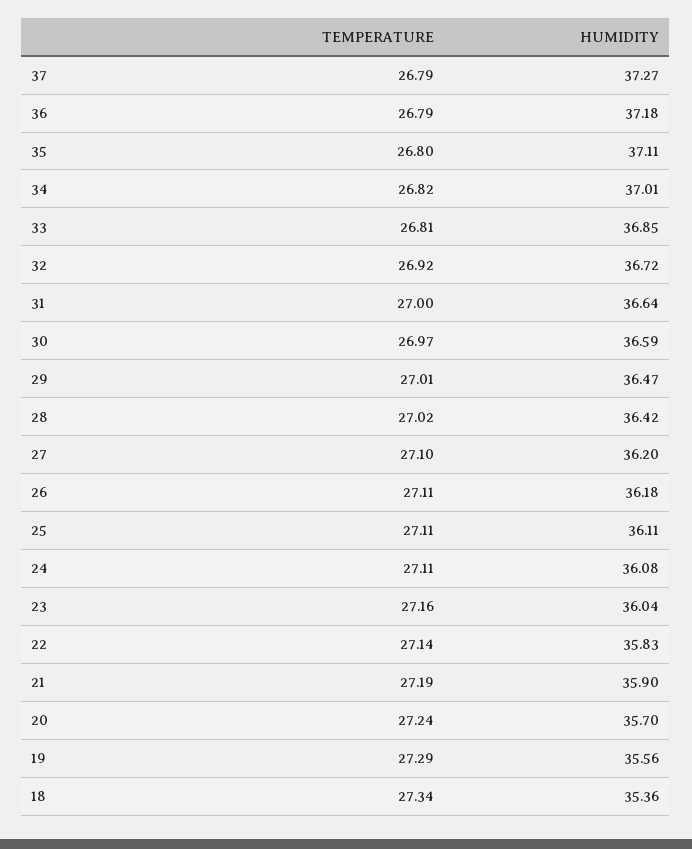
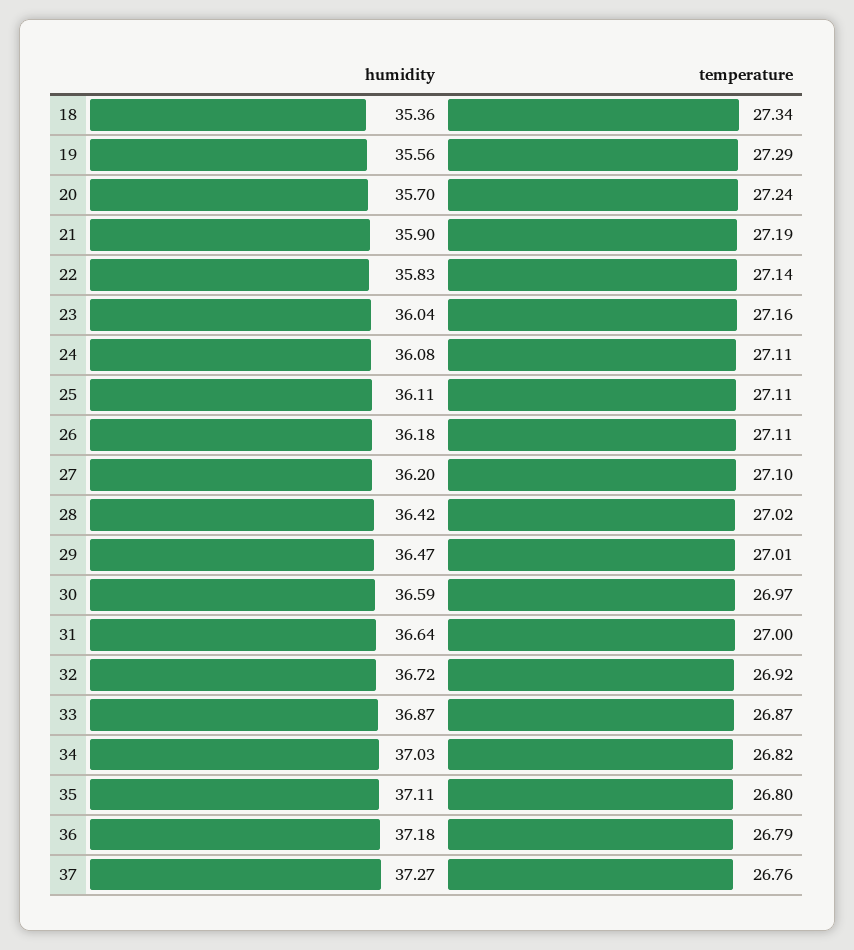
TEMPERATURE, 37: 26.79 -> 26.76
HUMIDITY, 34: 37.01 -> 37.03
TEMPERATURE, 33: 26.81 -> 26.87
HUMIDITY, 33: 36.85 -> 36.87

